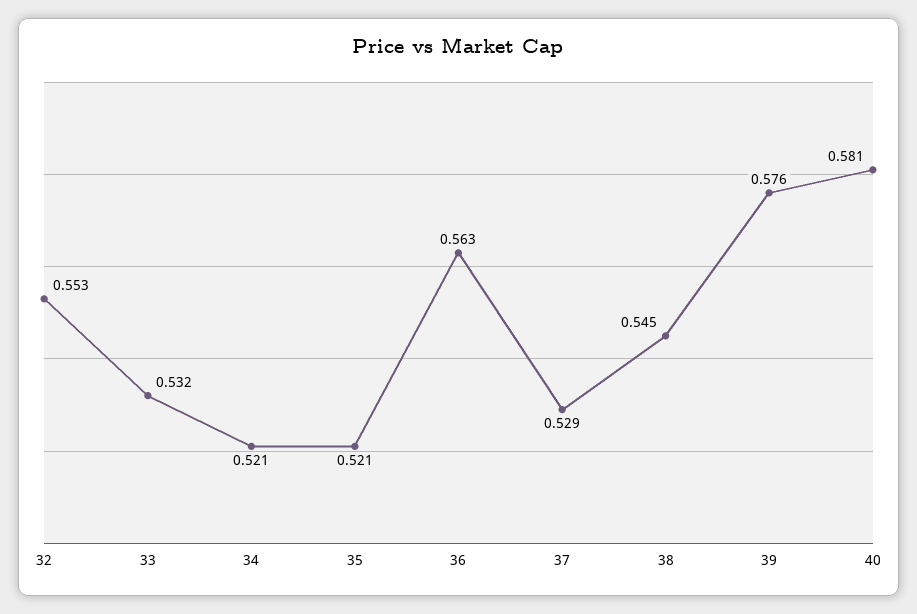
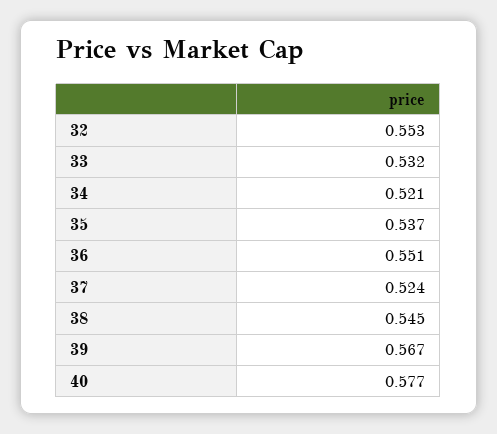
35: 0.521 -> 0.537
36: 0.563 -> 0.551
37: 0.529 -> 0.524
39: 0.576 -> 0.567
40: 0.581 -> 0.577

